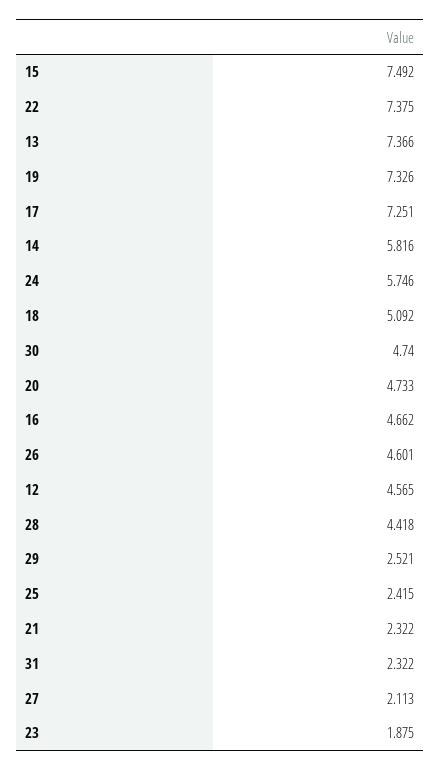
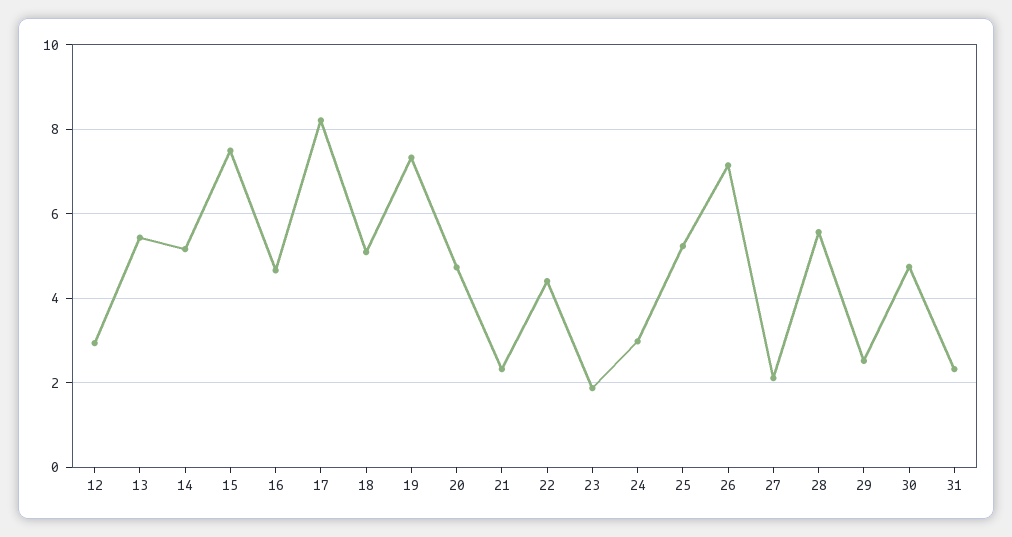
22: 7.375 -> 4.4
13: 7.366 -> 5.4
17: 7.251 -> 8.2
14: 5.816 -> 5.2
24: 5.746 -> 3
26: 4.601 -> 7.2
12: 4.565 -> 3
28: 4.418 -> 5.6
25: 2.415 -> 5.2

